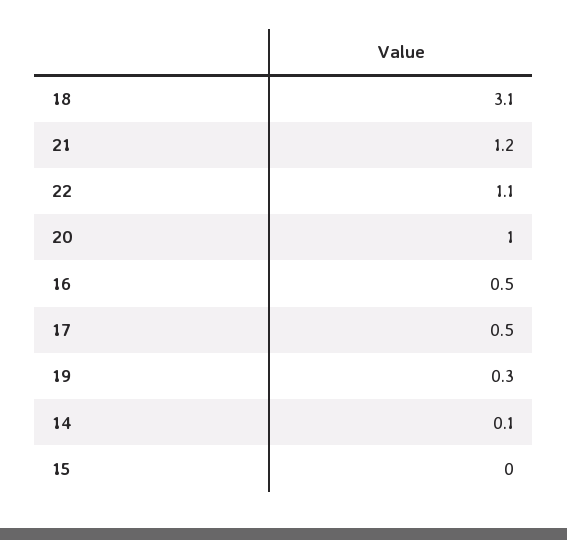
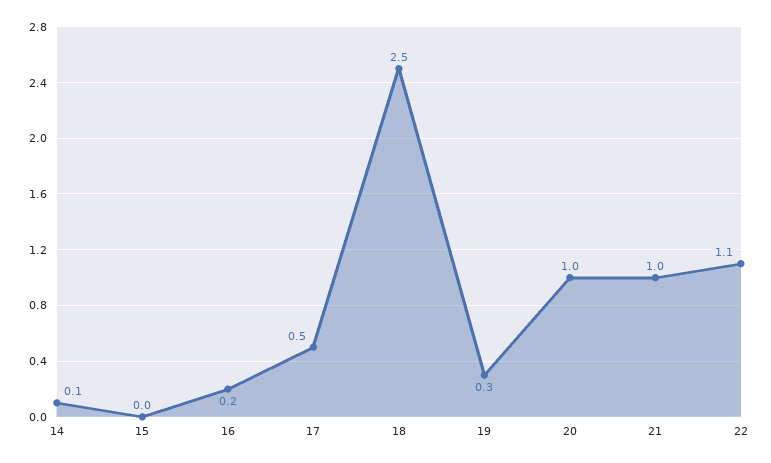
18: 3.1 -> 2.5
21: 1.2 -> 1
16: 0.5 -> 0.2

